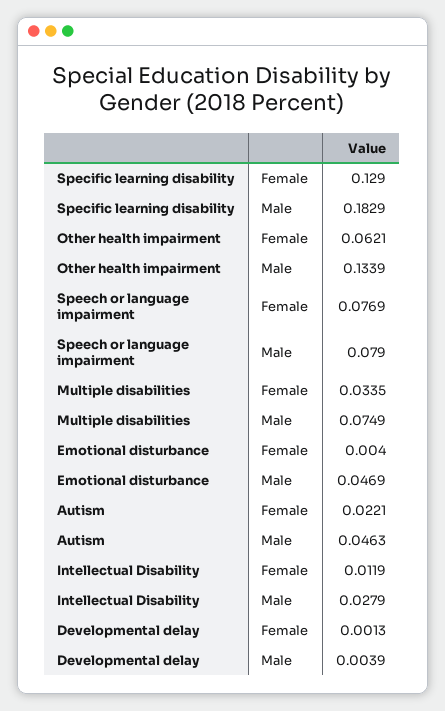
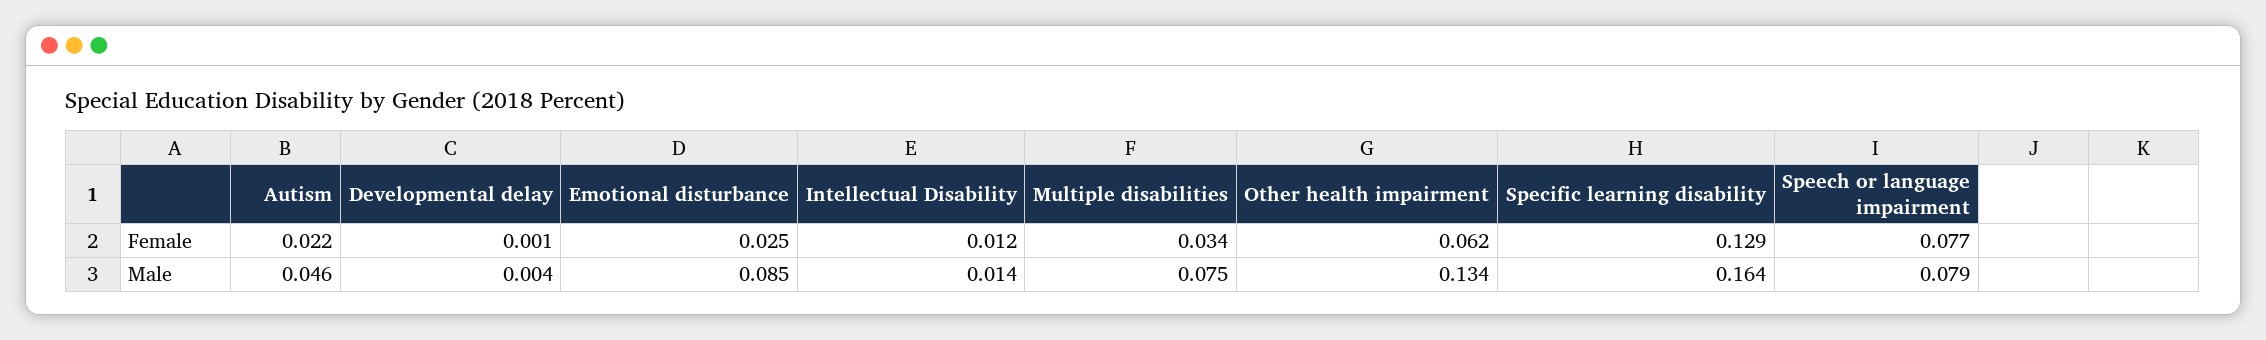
Specific learning disability, Male: 0.1829 -> 0.164
Emotional disturbance, Female: 0.004 -> 0.025
Emotional disturbance, Male: 0.0469 -> 0.085
Intellectual Disability, Male: 0.0279 -> 0.014

